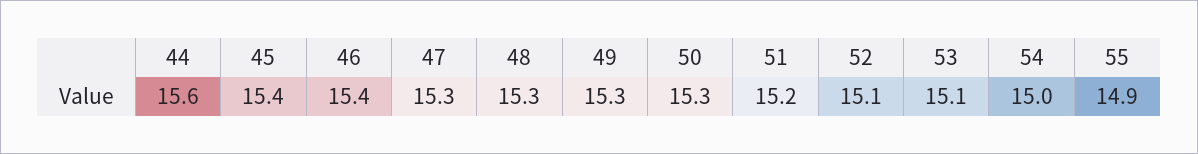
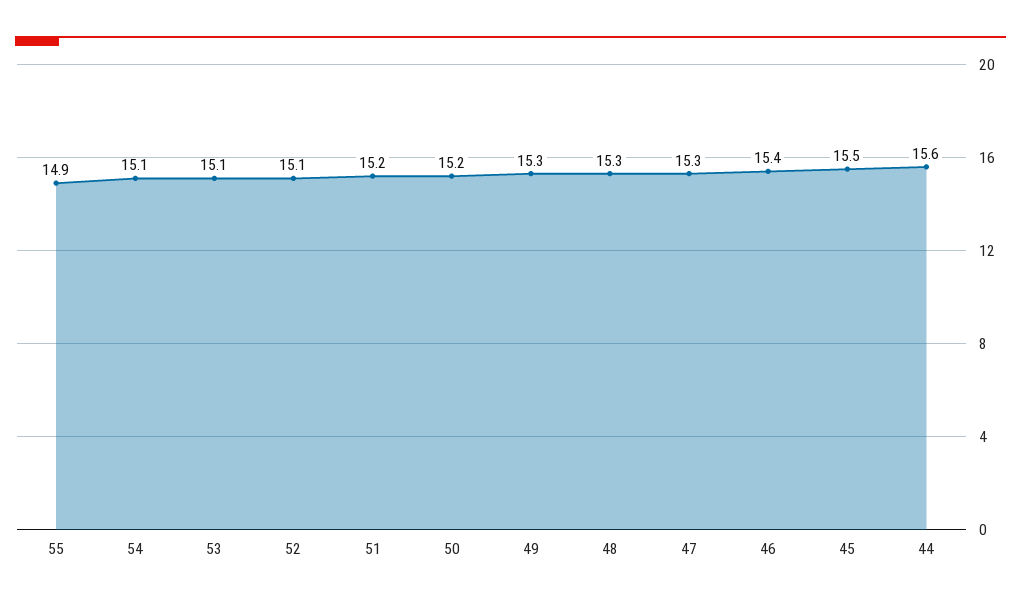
45: 15.4 -> 15.5
50: 15.3 -> 15.2
54: 15 -> 15.1

